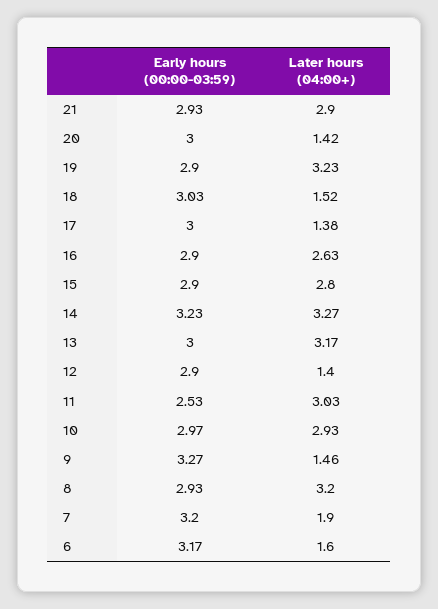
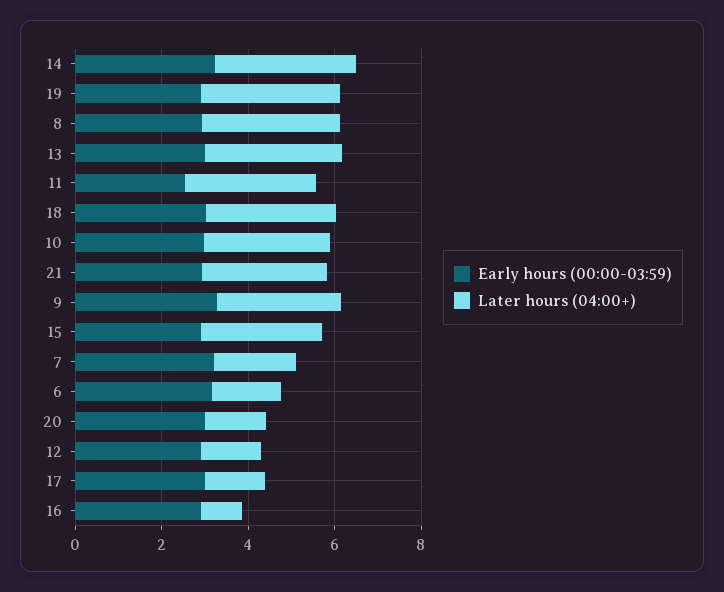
Later hours (04:00+), 18: 1.52 -> 3
Later hours (04:00+), 16: 2.63 -> 1
Later hours (04:00+), 9: 1.46 -> 3

